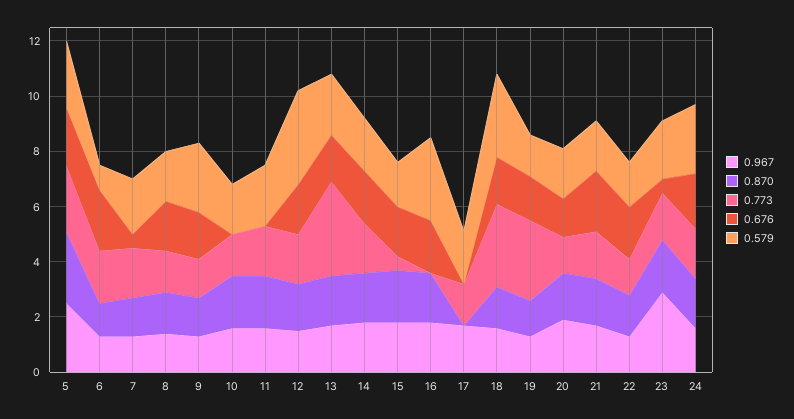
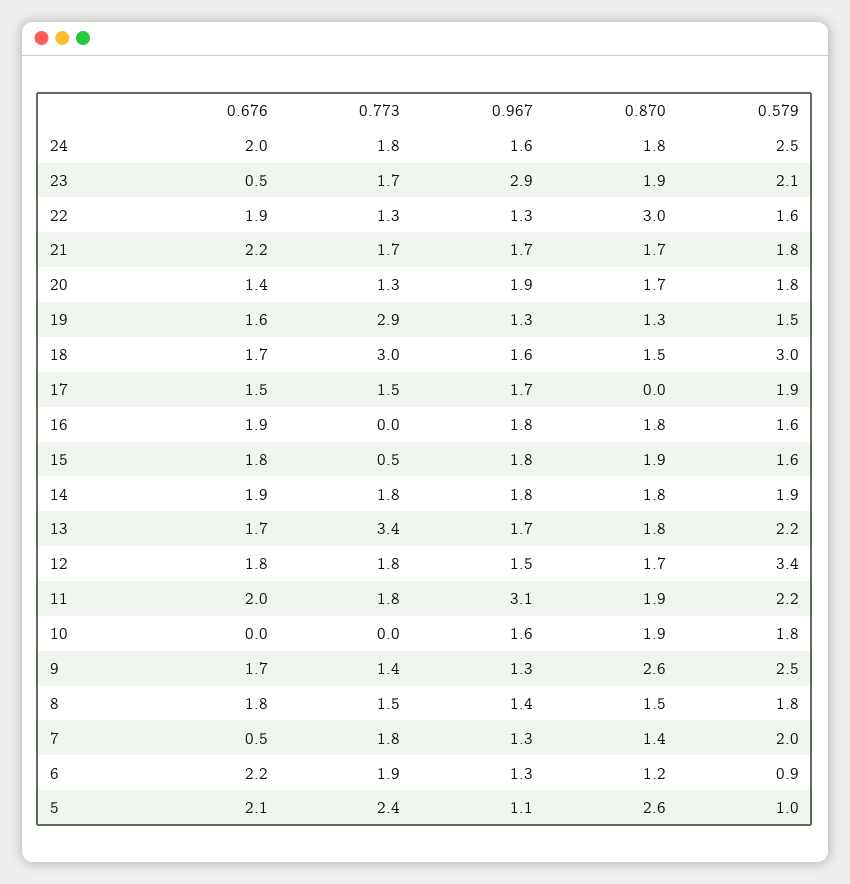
0.967, 5: 2.5 -> 1.1
0.579, 5: 2.5 -> 1
0.870, 9: 1.5 -> 2.6
0.773, 10: 1.5 -> 0
0.967, 11: 1.5 -> 3.1
0.676, 11: 0 -> 2
0.579, 16: 3 -> 1.6
0.676, 17: 0 -> 1.5
0.870, 22: 1.5 -> 3

